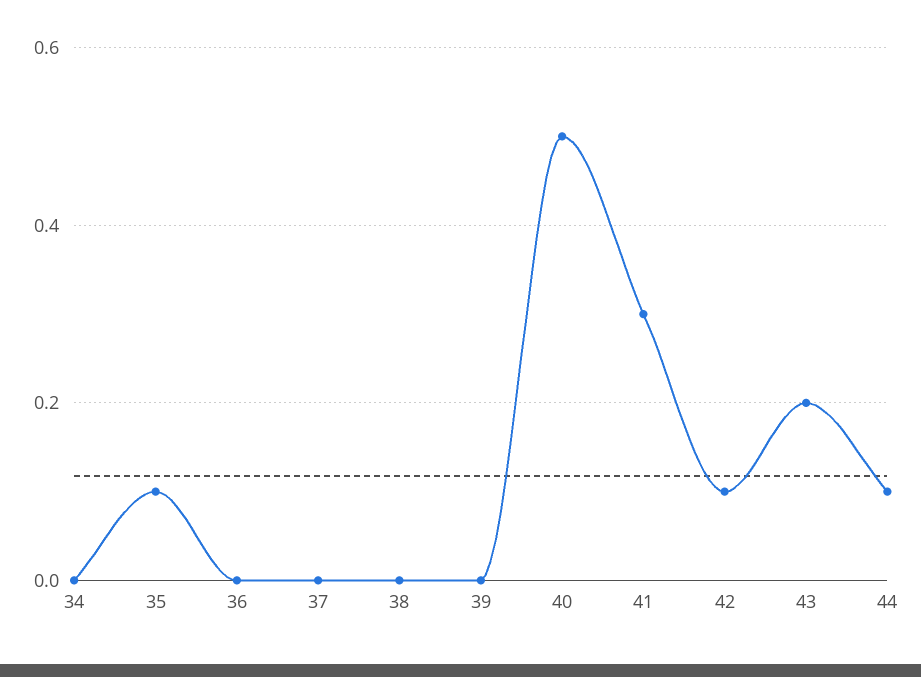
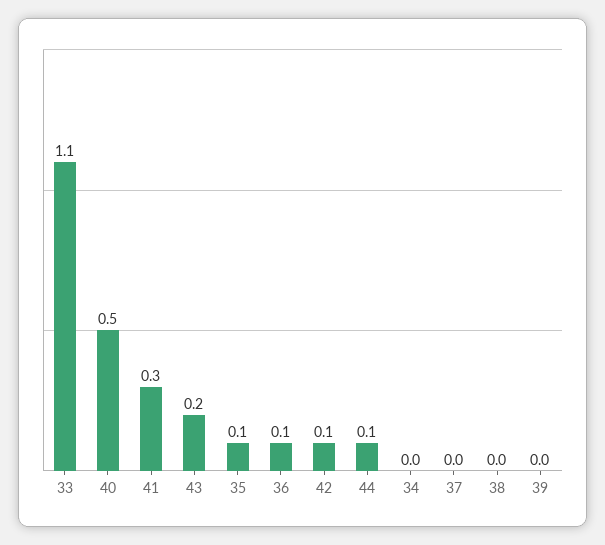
36: 0 -> 0.1
33: none -> 1.1

